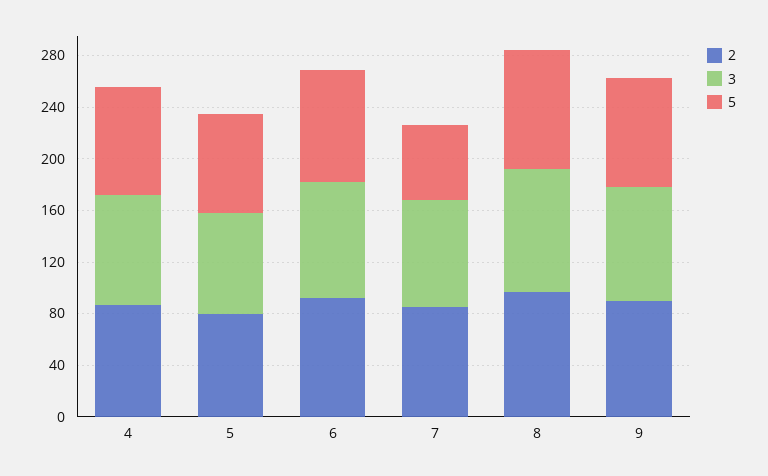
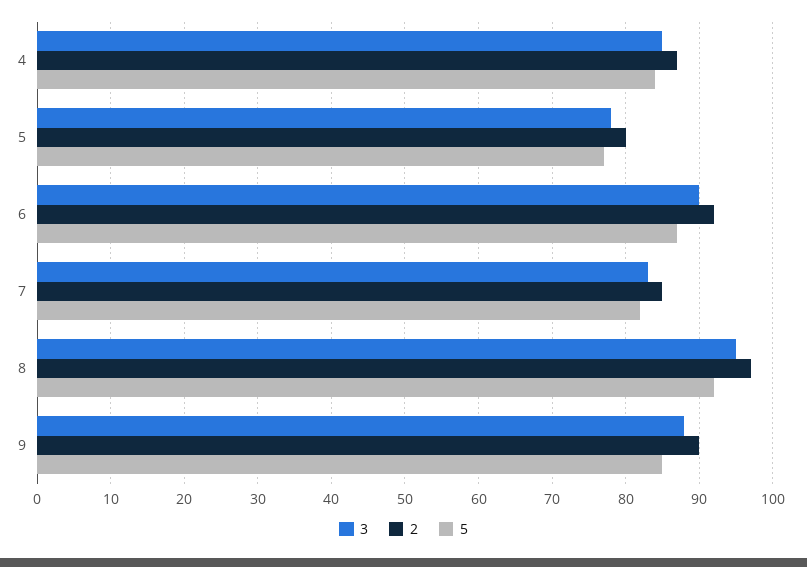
5, 7: 60 -> 82

